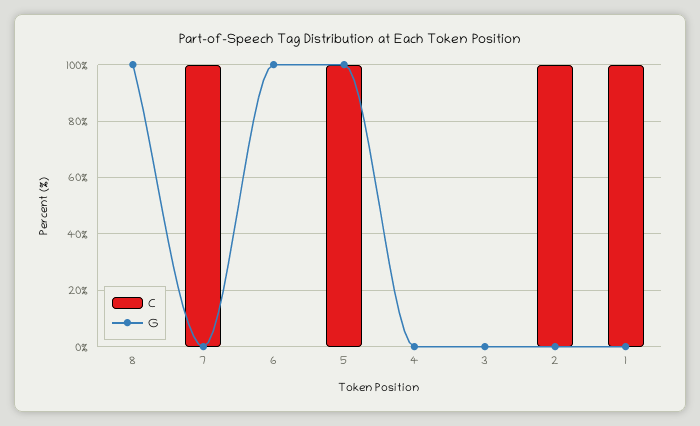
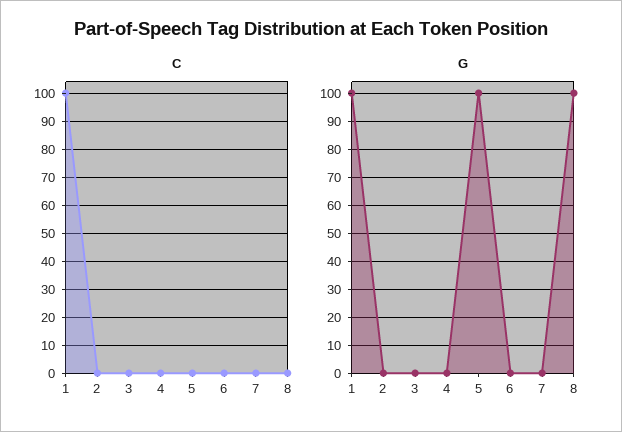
C, 7: 100 -> 0
G, 6: 100 -> 0
C, 5: 100 -> 0
C, 2: 100 -> 0
G, 1: 0 -> 100

